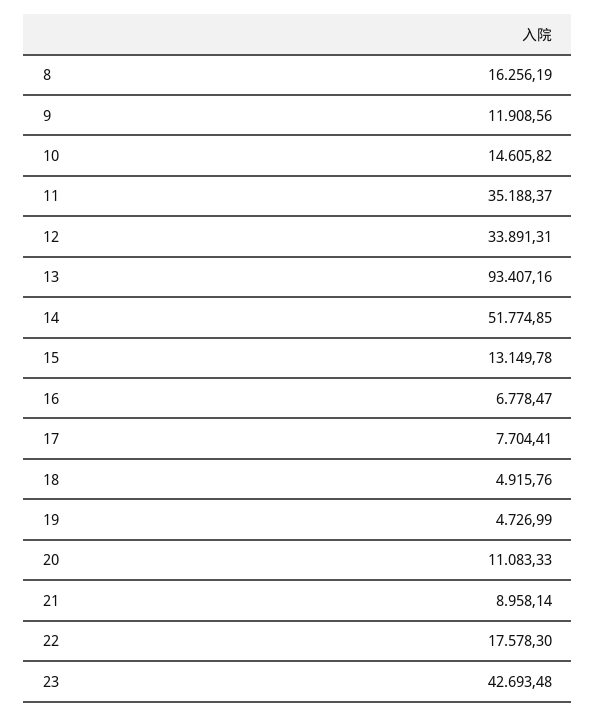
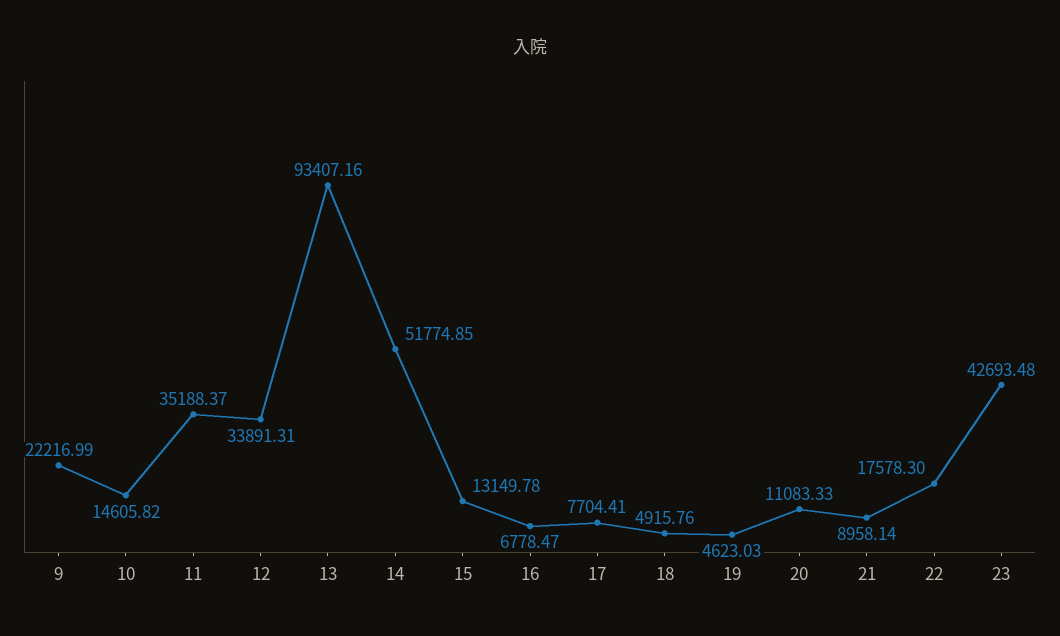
8: 16256.19 -> none
9: 11908.56 -> 22216.99
19: 4726.99 -> 4623.03

